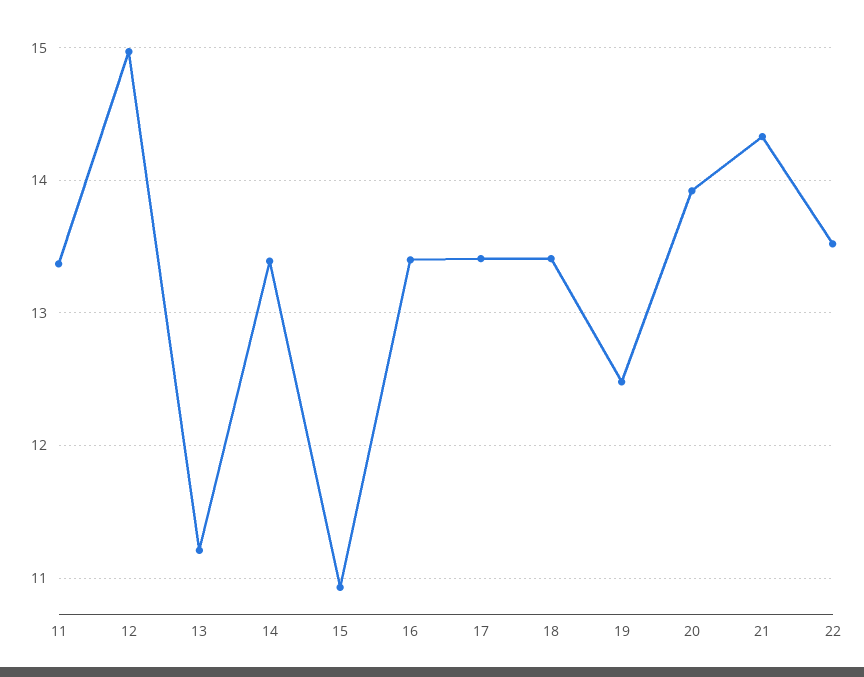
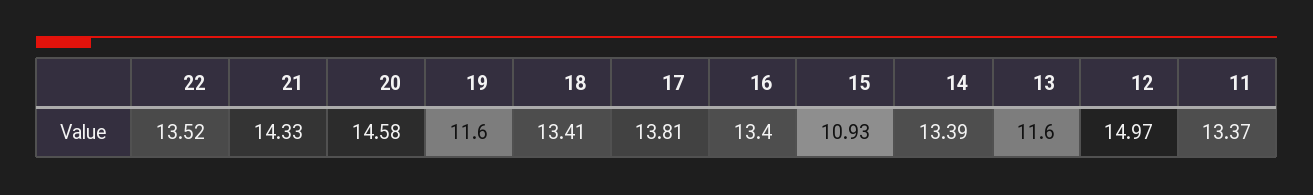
13: 11.2 -> 11.6
17: 13.4 -> 13.81
19: 12.5 -> 11.6
20: 13.9 -> 14.58

